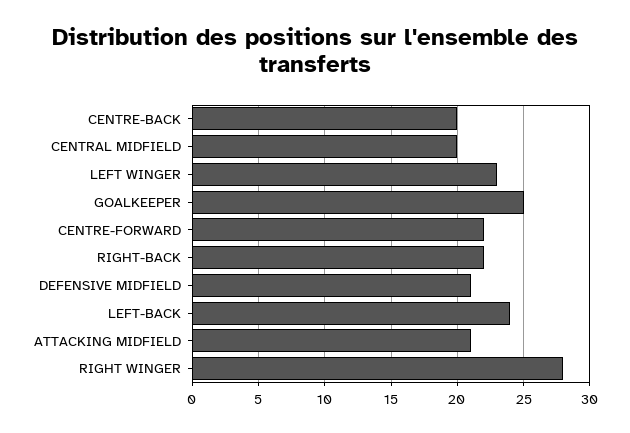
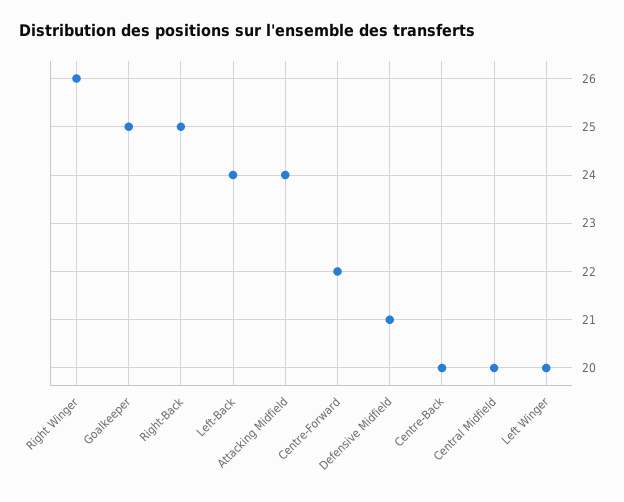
LEFT WINGER: 23 -> 20
RIGHT-BACK: 22 -> 25
ATTACKING MIDFIELD: 21 -> 24
RIGHT WINGER: 28 -> 26

